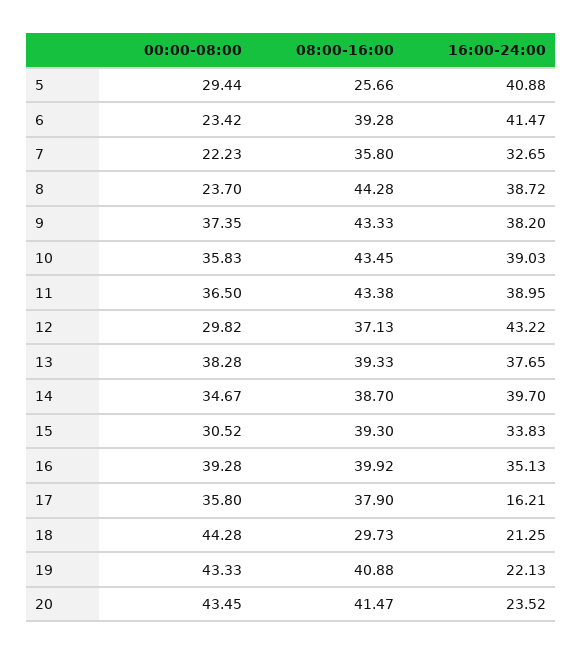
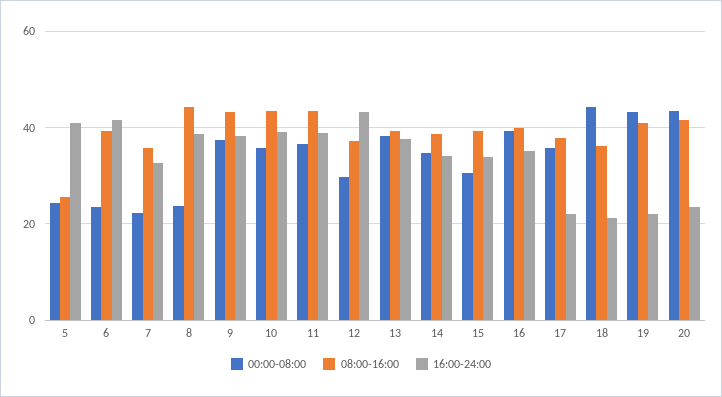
00:00-08:00, 5: 29.44 -> 24
16:00-24:00, 14: 39.7 -> 34
16:00-24:00, 17: 16.21 -> 22
08:00-16:00, 18: 29.73 -> 36

